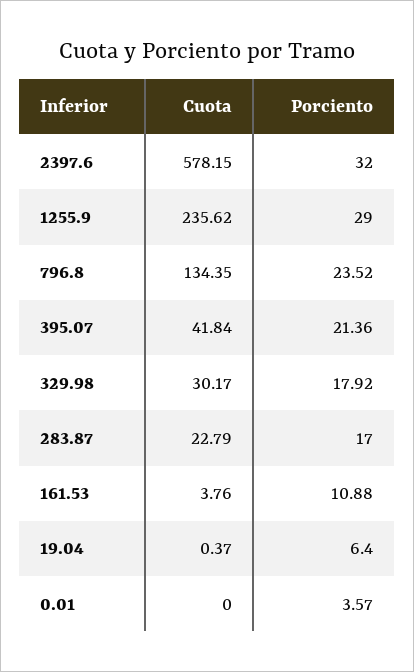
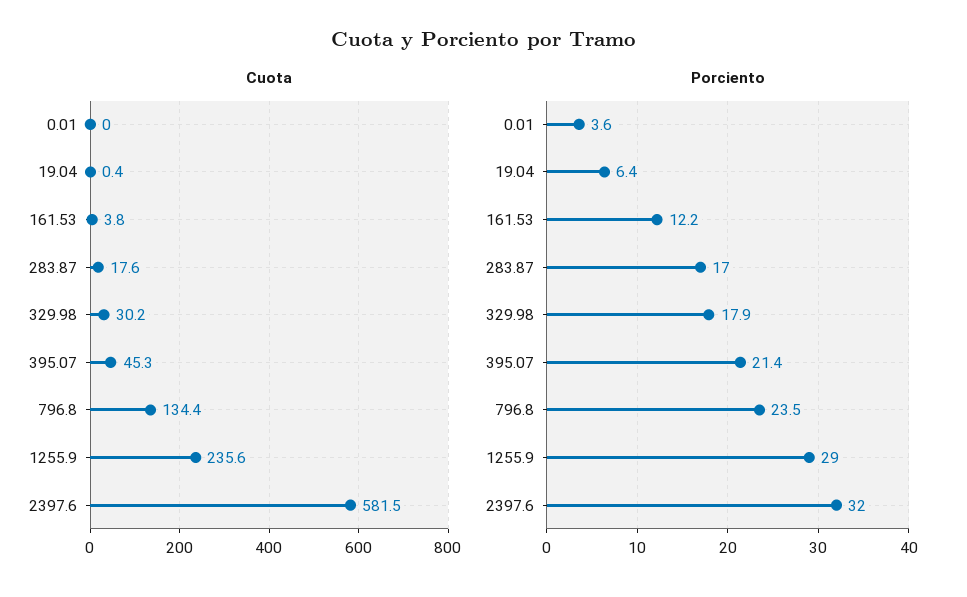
Cuota, 2397.6: 578.15 -> 581.5
Cuota, 395.07: 41.84 -> 45.3
Cuota, 283.87: 22.79 -> 17.6
Porciento, 161.53: 10.88 -> 12.2

